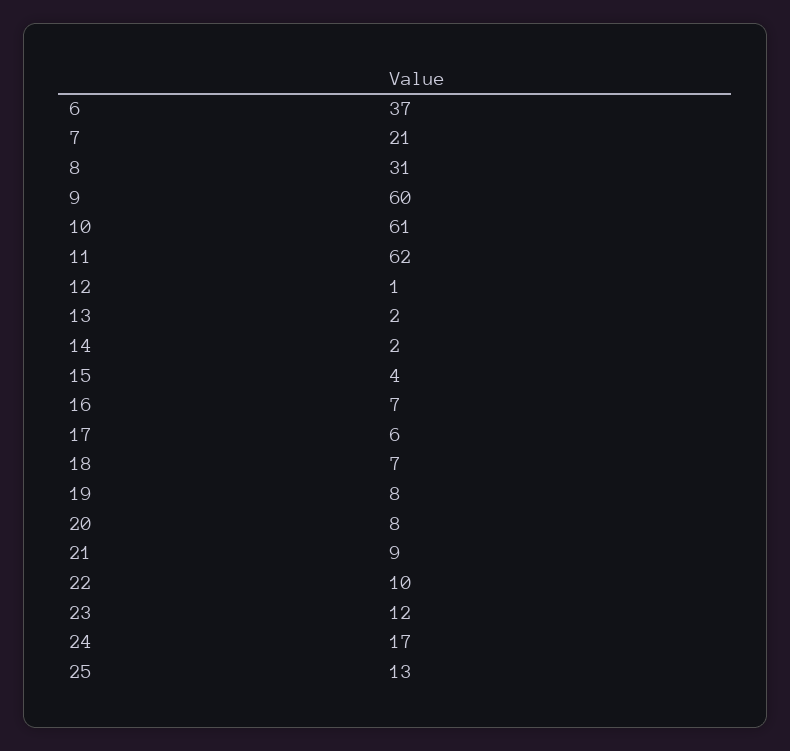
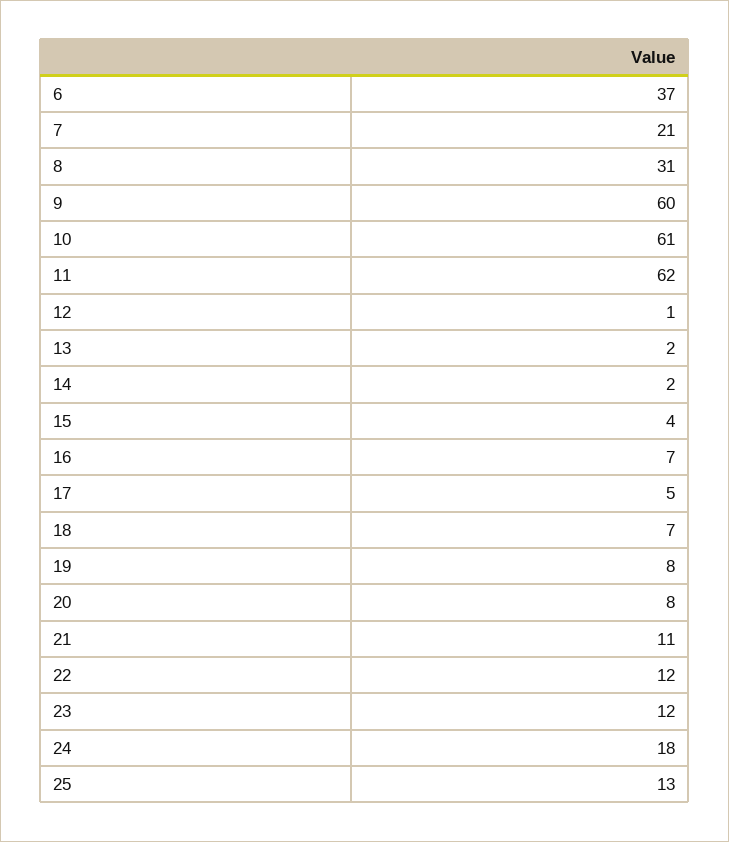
17: 6 -> 5
21: 9 -> 11
22: 10 -> 12
24: 17 -> 18

